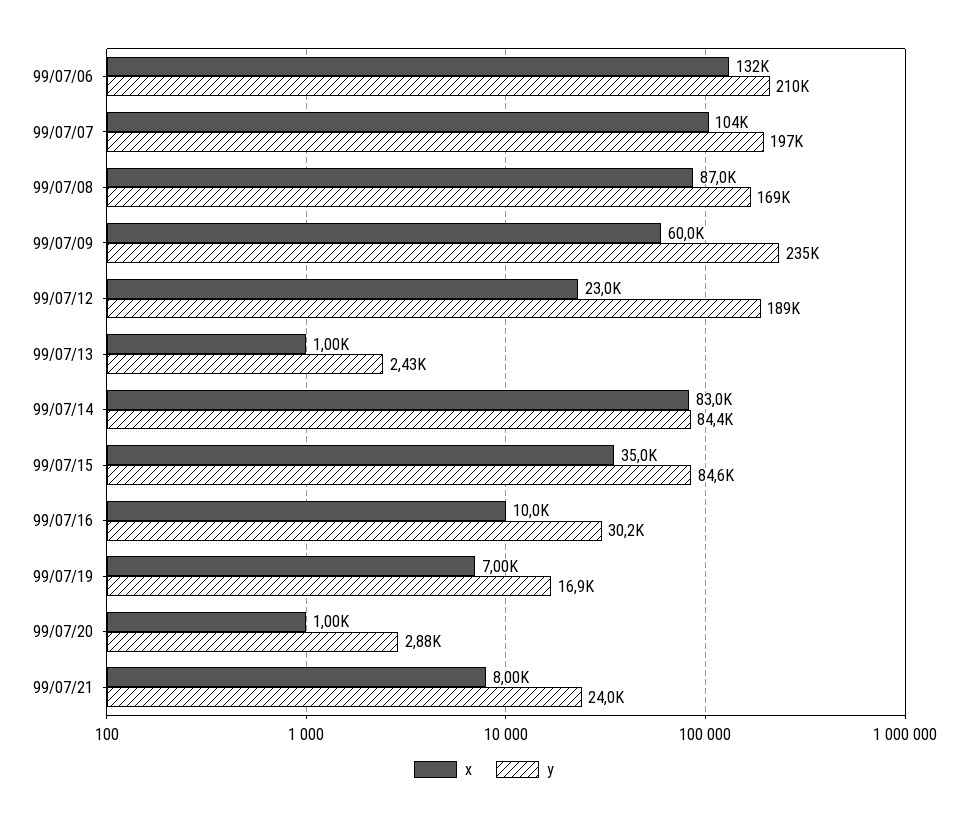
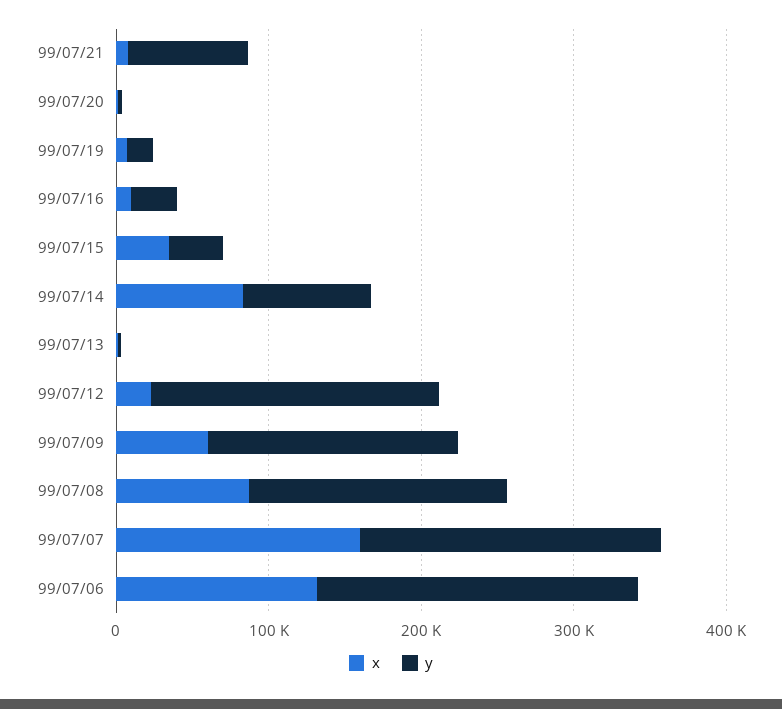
x, 99/07/07: 104000 -> 160000
y, 99/07/09: 235000 -> 160000
y, 99/07/15: 84600 -> 40000
y, 99/07/21: 24000 -> 80000

